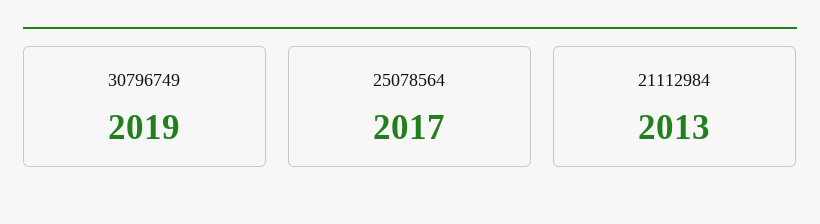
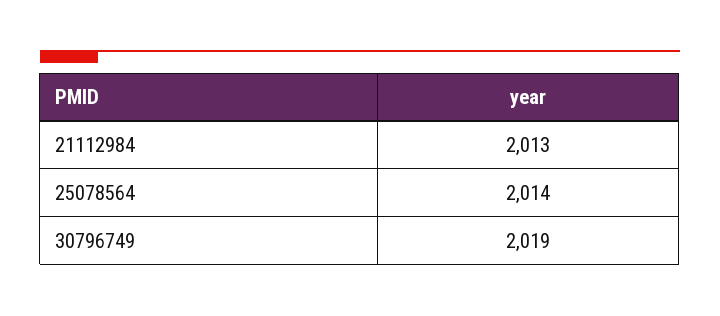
25078564: 2017 -> 2014

